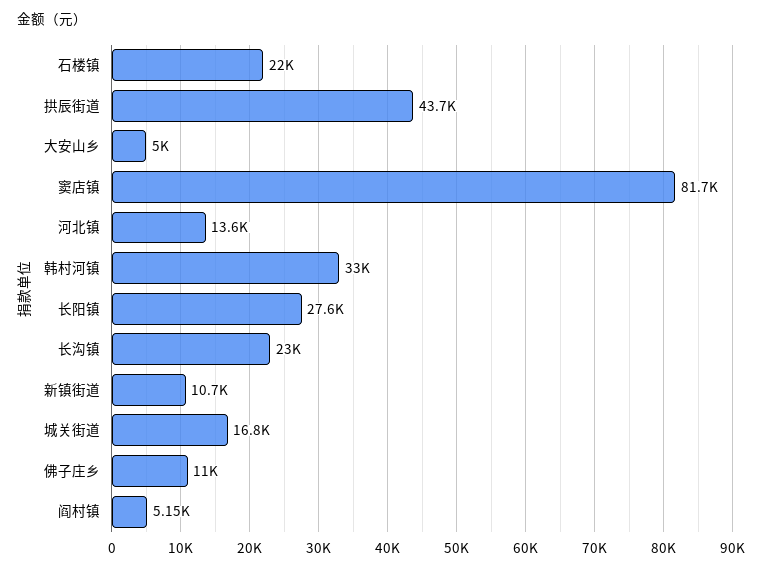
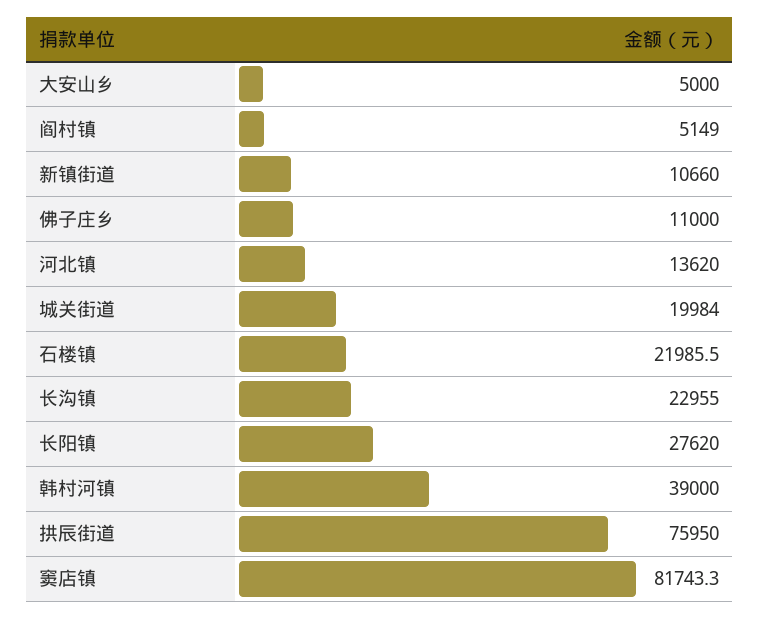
拱辰街道: 43700 -> 75950
韩村河镇: 33000 -> 39000
城关街道: 16800 -> 19984

